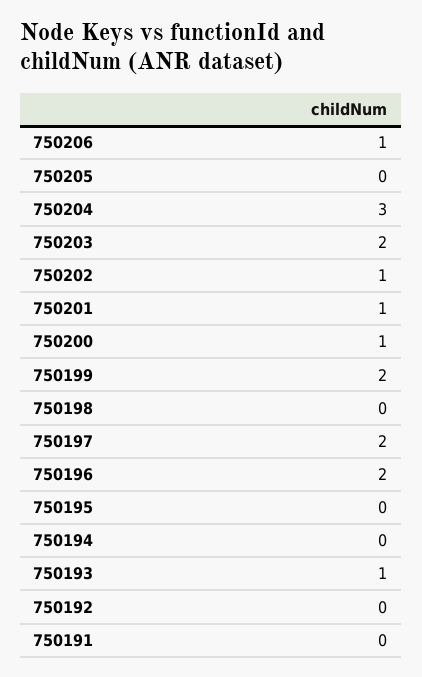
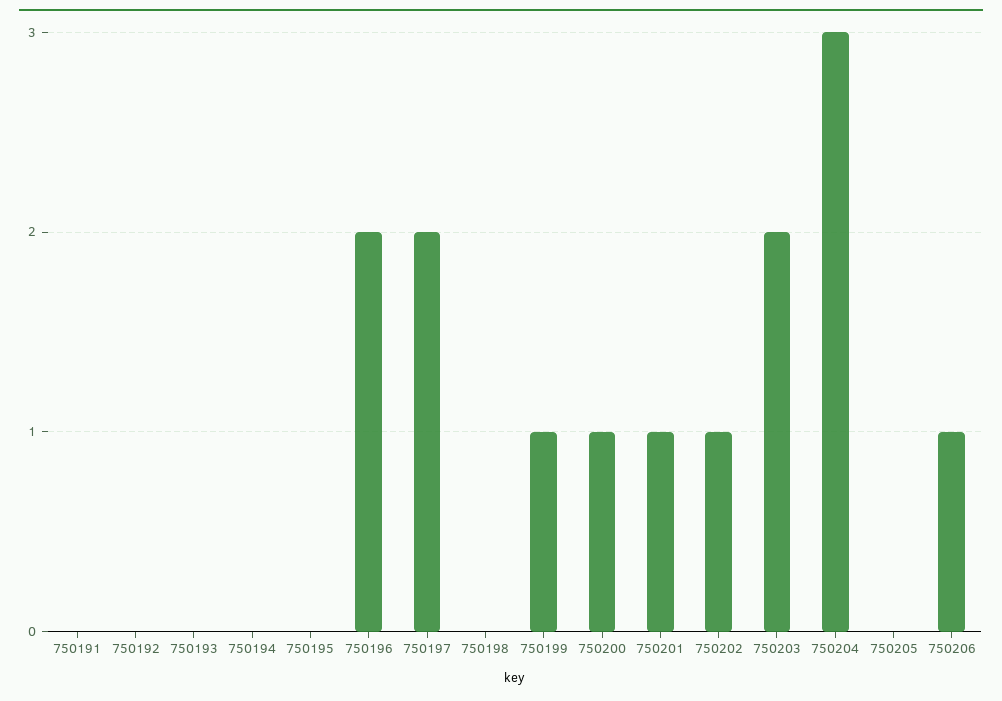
750199: 2 -> 1
750193: 1 -> 0

